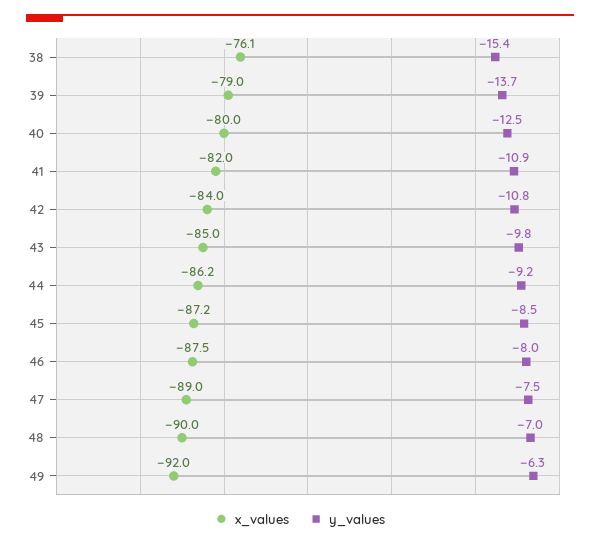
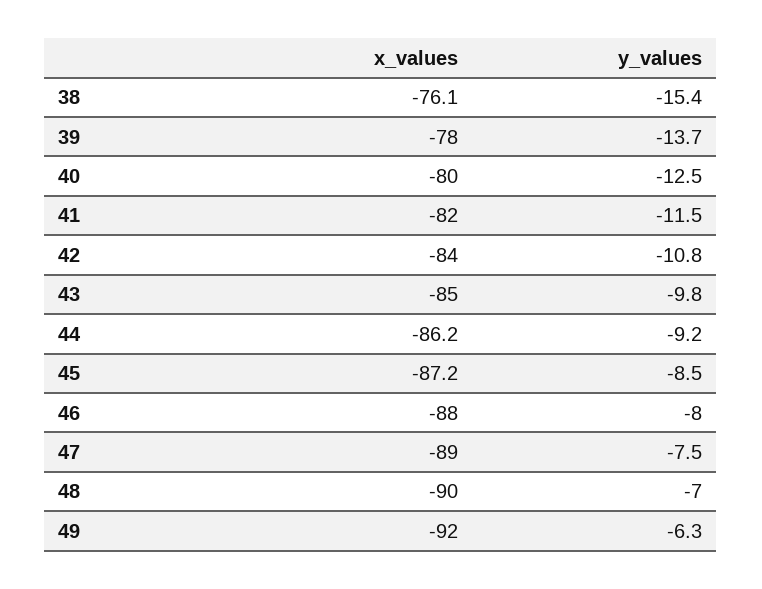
x_values, 39: -79 -> -78
y_values, 41: -10.9 -> -11.5
x_values, 46: -87.5 -> -88

